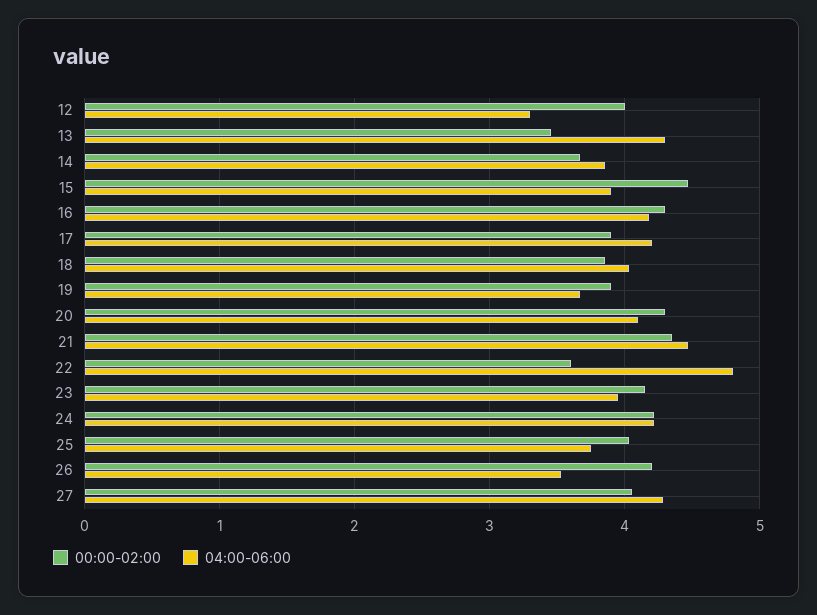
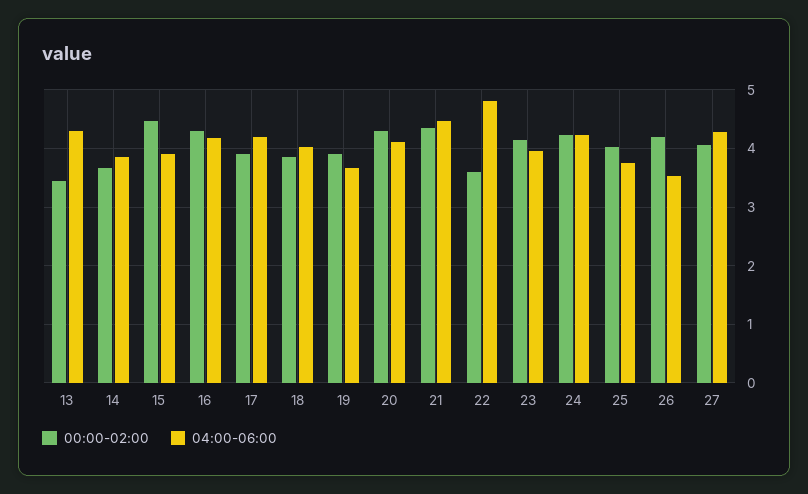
00:00-02:00, 12: 4 -> none
04:00-06:00, 12: 3.3 -> none

